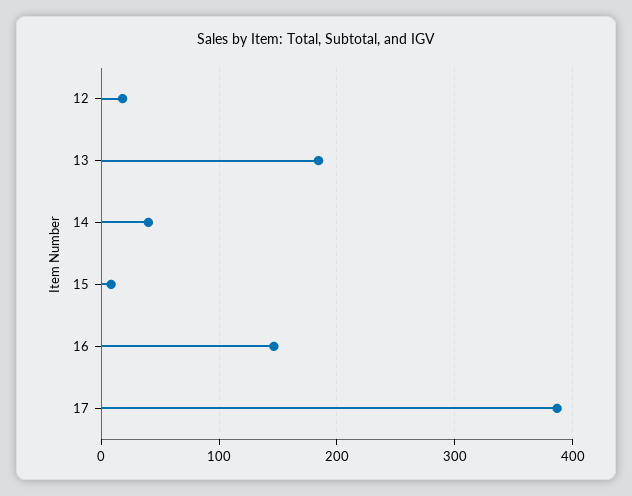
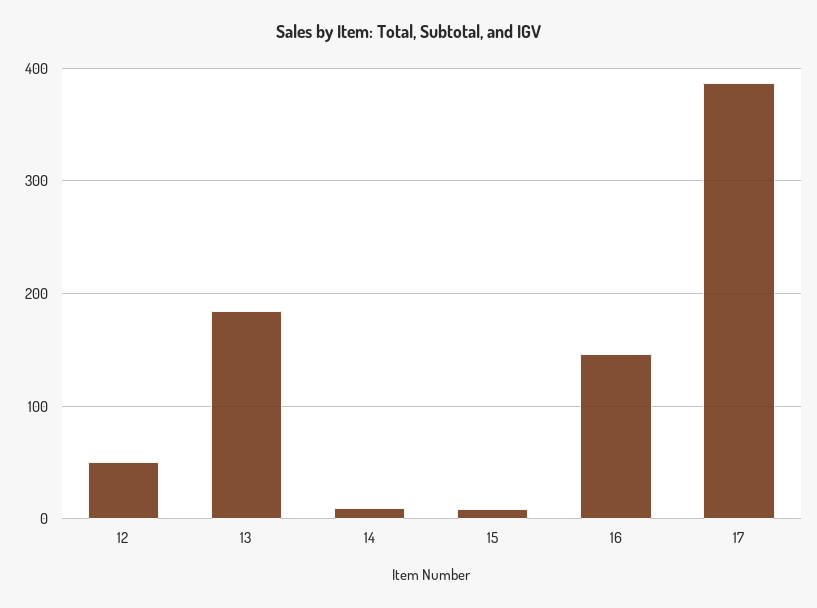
12: 20 -> 50
14: 40 -> 10

